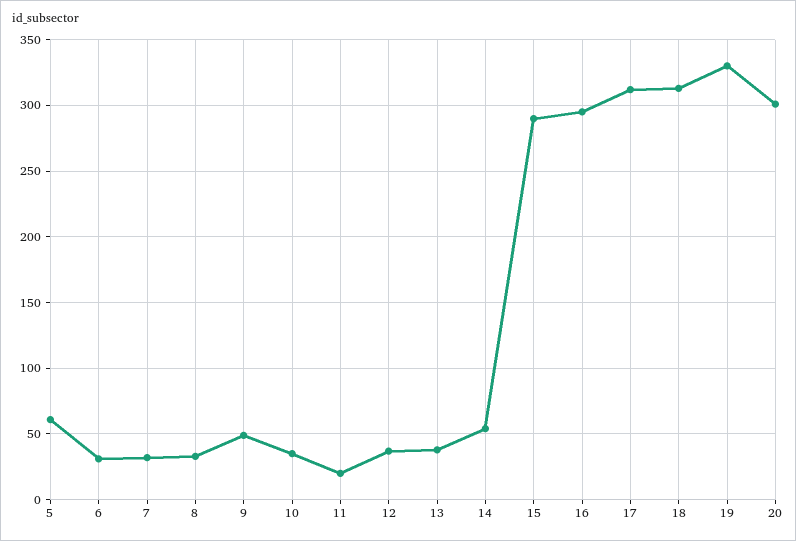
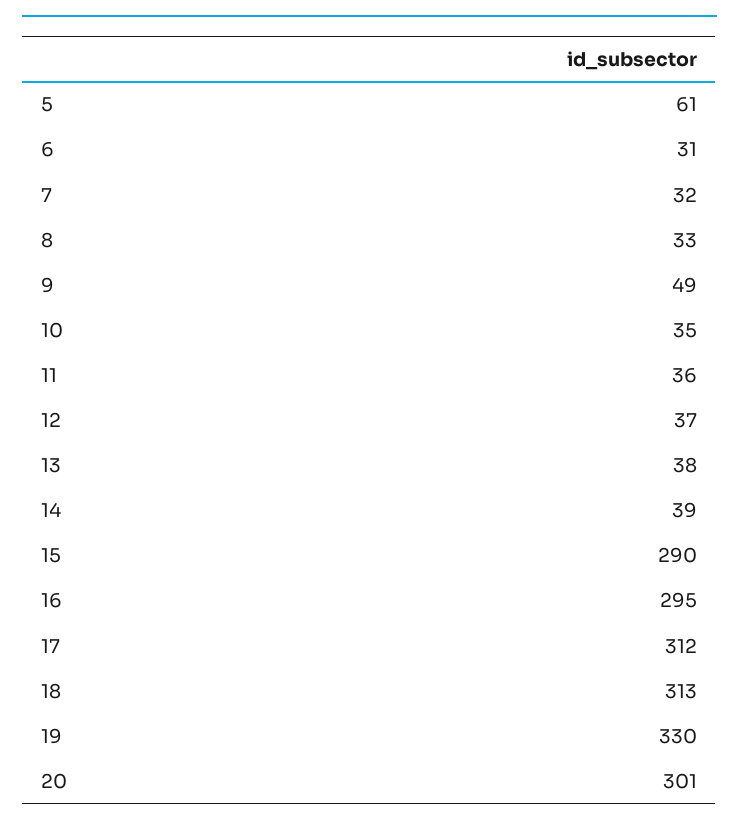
11: 20 -> 36
14: 55 -> 39

